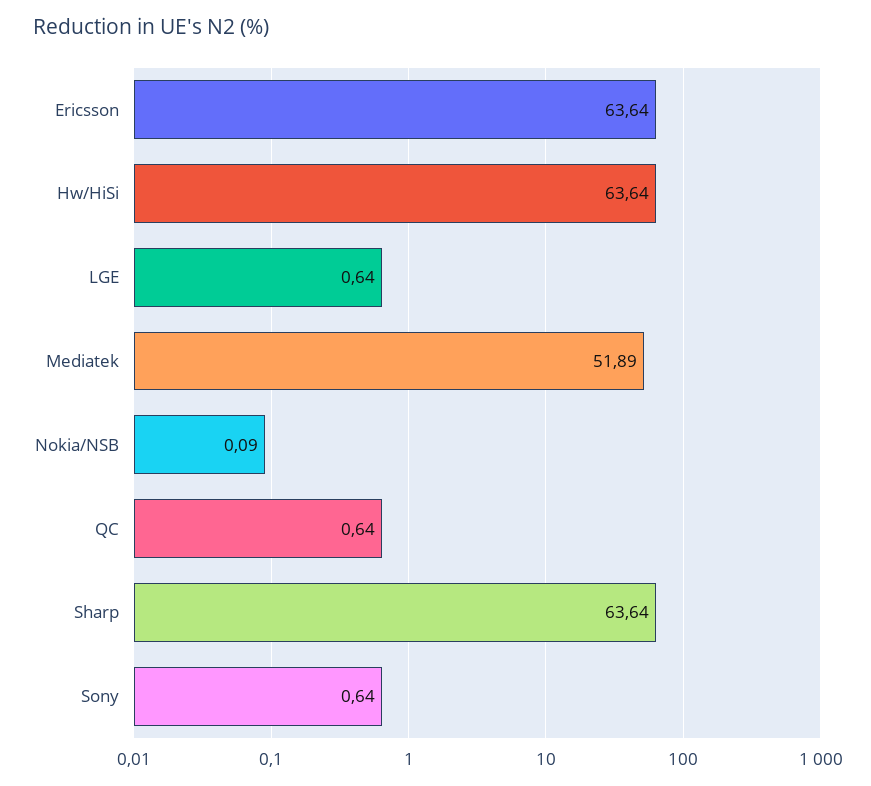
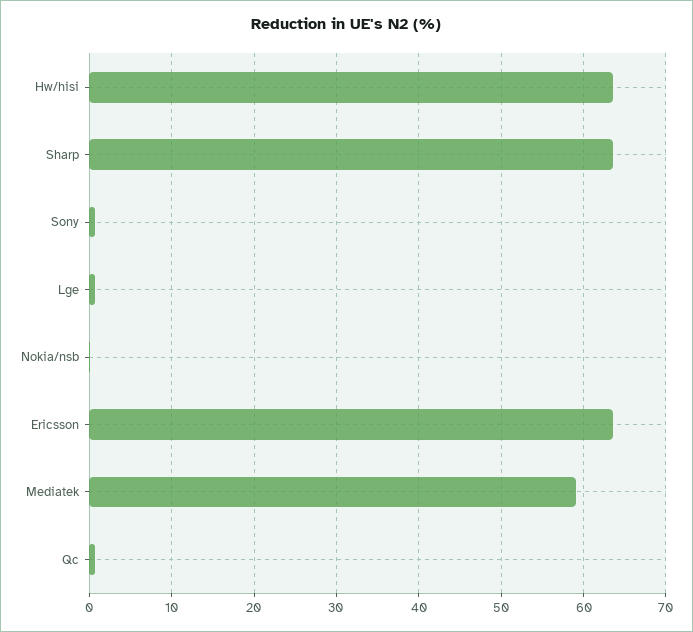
Mediatek: 51.89 -> 59

